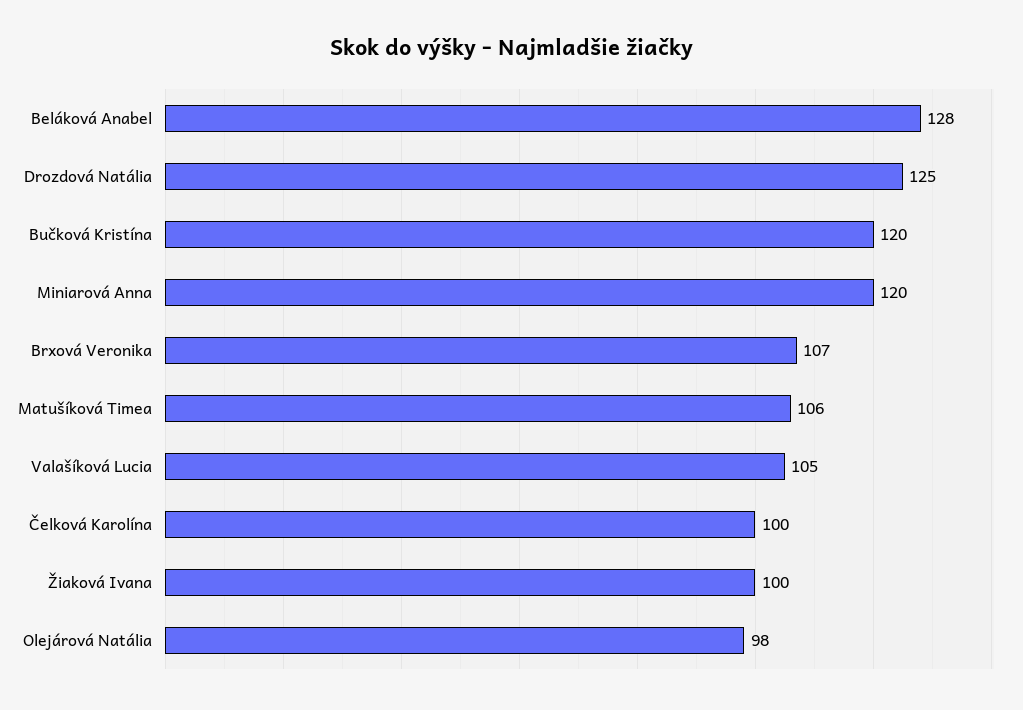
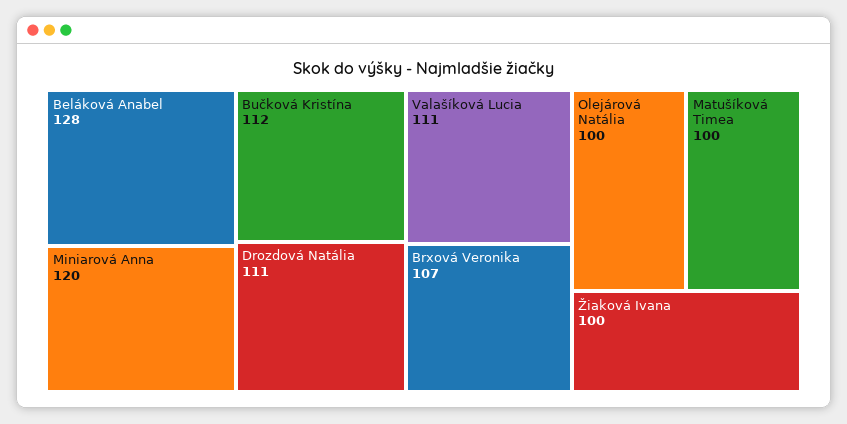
Drozdová Natália: 125 -> 111
Bučková Kristína: 120 -> 112
Matušíková Timea: 106 -> 100
Valašíková Lucia: 105 -> 111
Čelková Karolína: 100 -> none
Olejárová Natália: 98 -> 100

